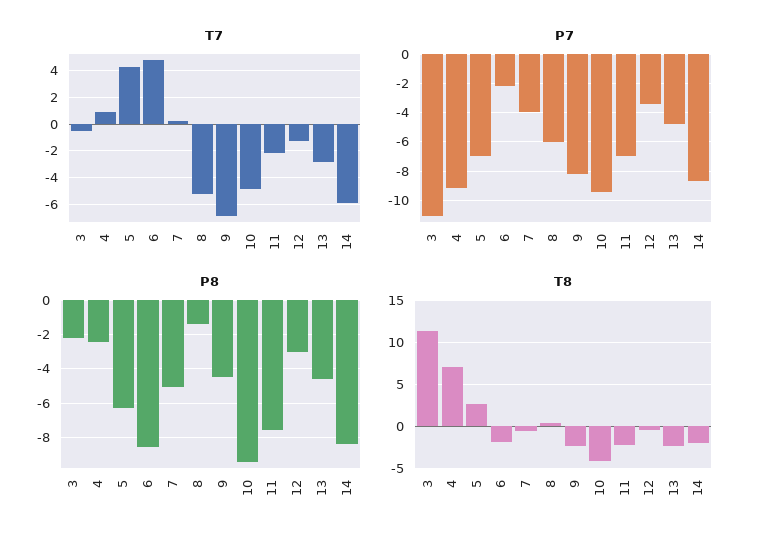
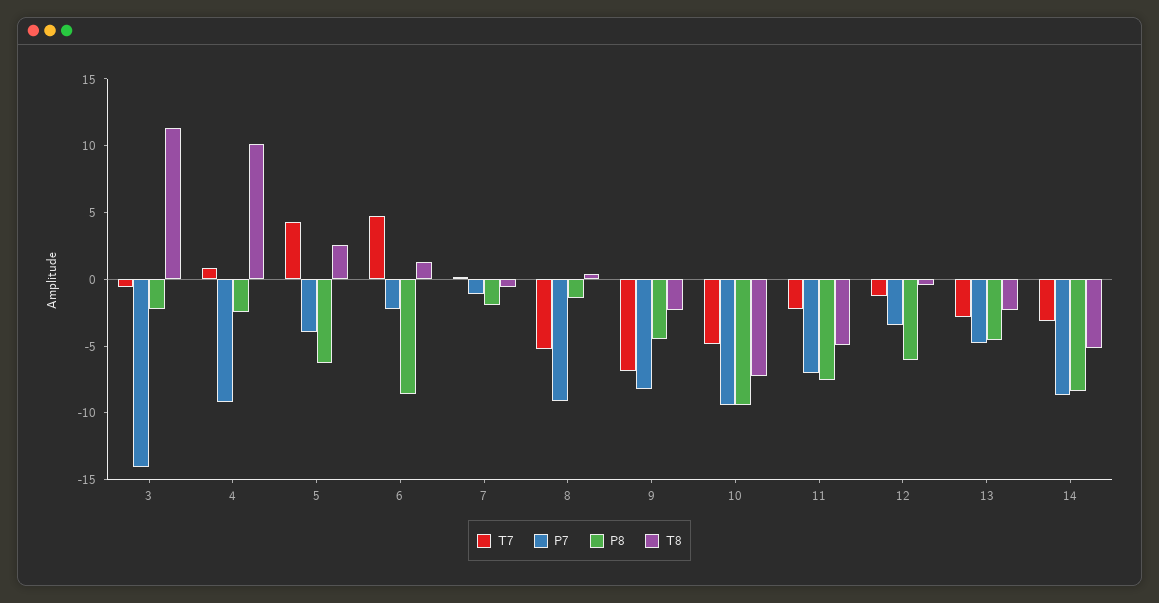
T7, 14: -6 -> -3
P7, 3: -11 -> -14
P7, 5: -7 -> -4
P7, 7: -4 -> -1
P7, 8: -6 -> -9
P8, 7: -5 -> -2
P8, 12: -3 -> -6
T8, 4: 7 -> 10
T8, 6: -2 -> 1
T8, 10: -4 -> -7
T8, 11: -2 -> -5
T8, 14: -2 -> -5

